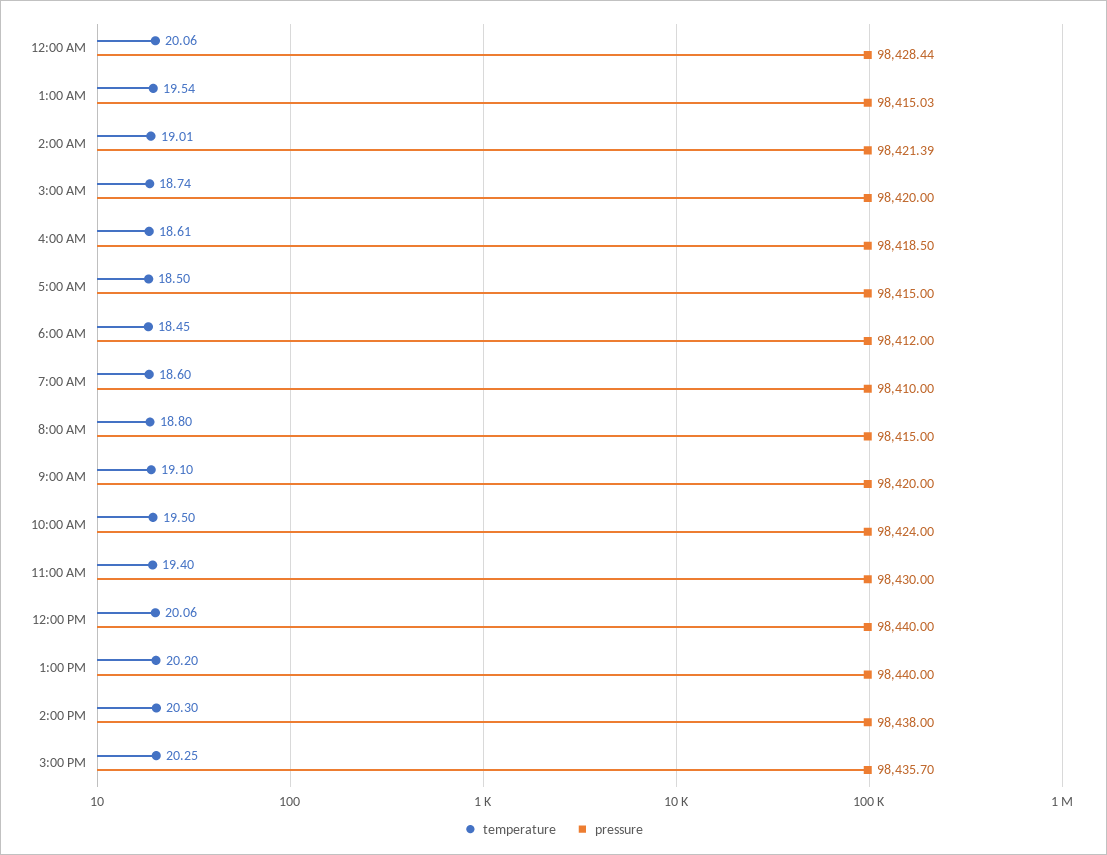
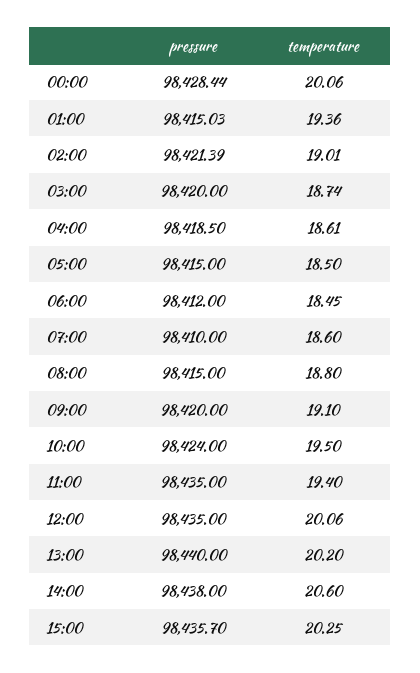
temperature, 1:00 AM: 19.54 -> 19.36
pressure, 11:00 AM: 98430 -> 98435
pressure, 12:00 PM: 98440 -> 98435
temperature, 2:00 PM: 20.3 -> 20.6

